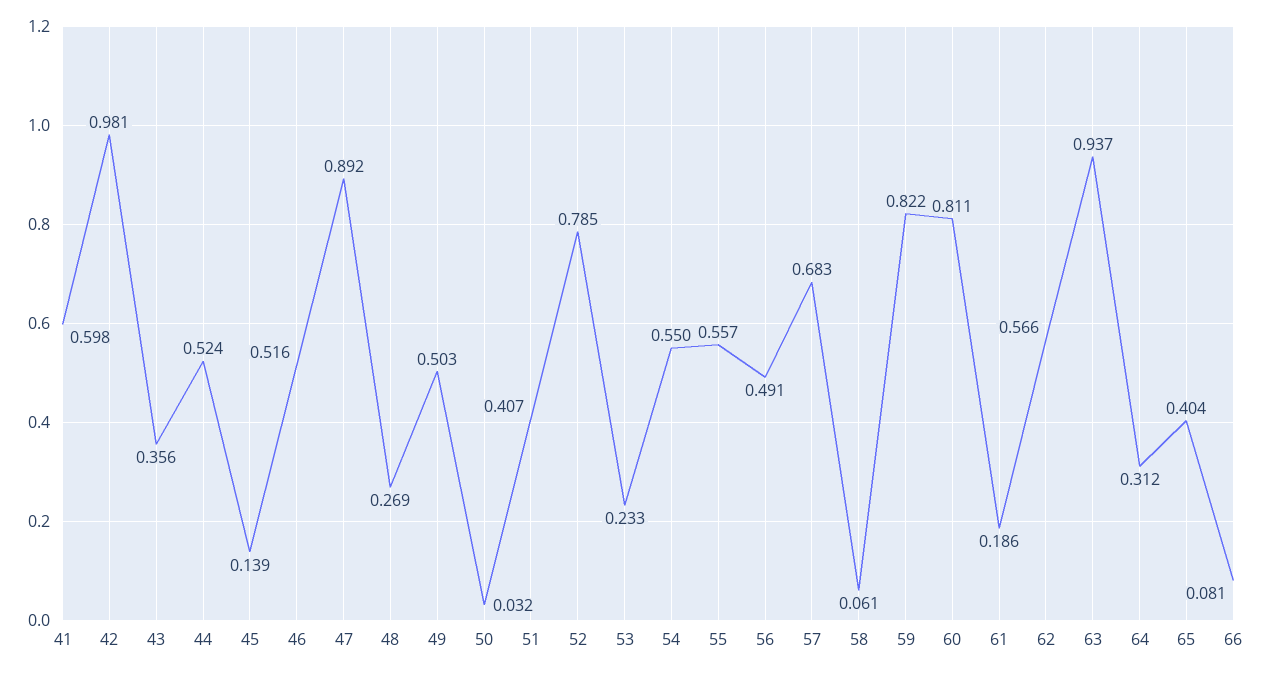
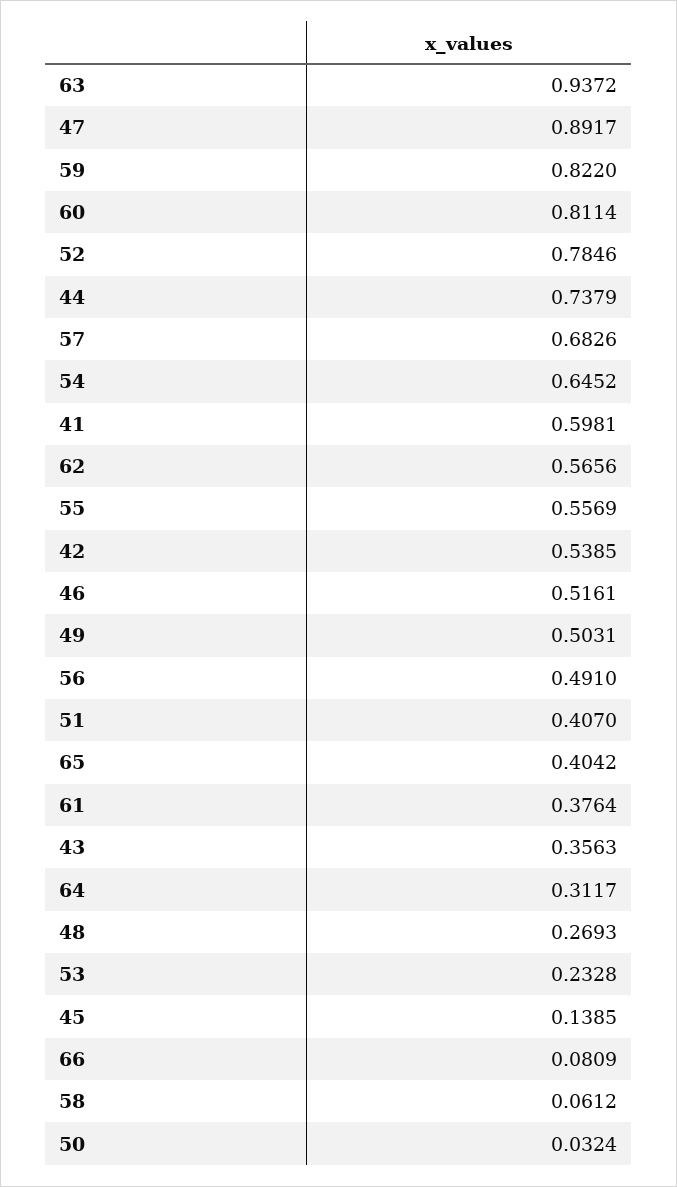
42: 0.981 -> 0.5385
44: 0.524 -> 0.7379
54: 0.55 -> 0.6452
61: 0.186 -> 0.3764

